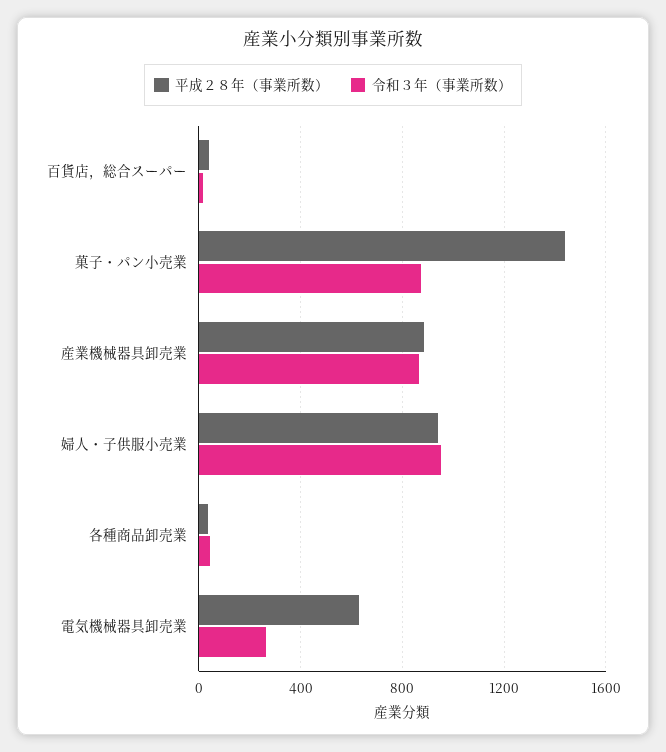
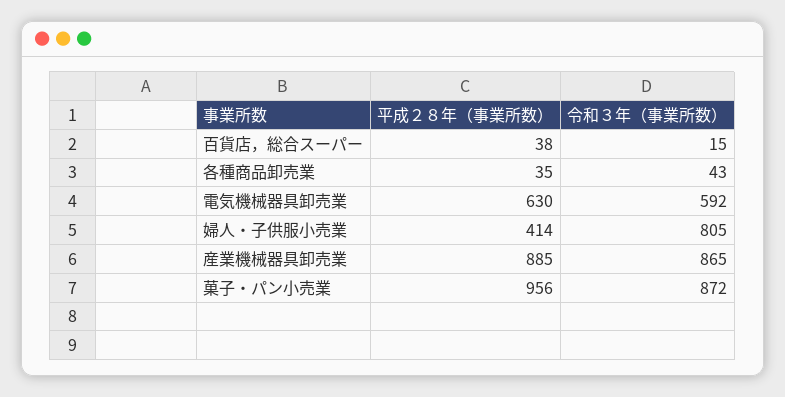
平成２８年（事業所数）, 菓子・パン小売業: 1450 -> 956
平成２８年（事業所数）, 婦人・子供服小売業: 950 -> 414
令和３年（事業所数）, 婦人・子供服小売業: 950 -> 805
令和３年（事業所数）, 電気機械器具卸売業: 250 -> 592

